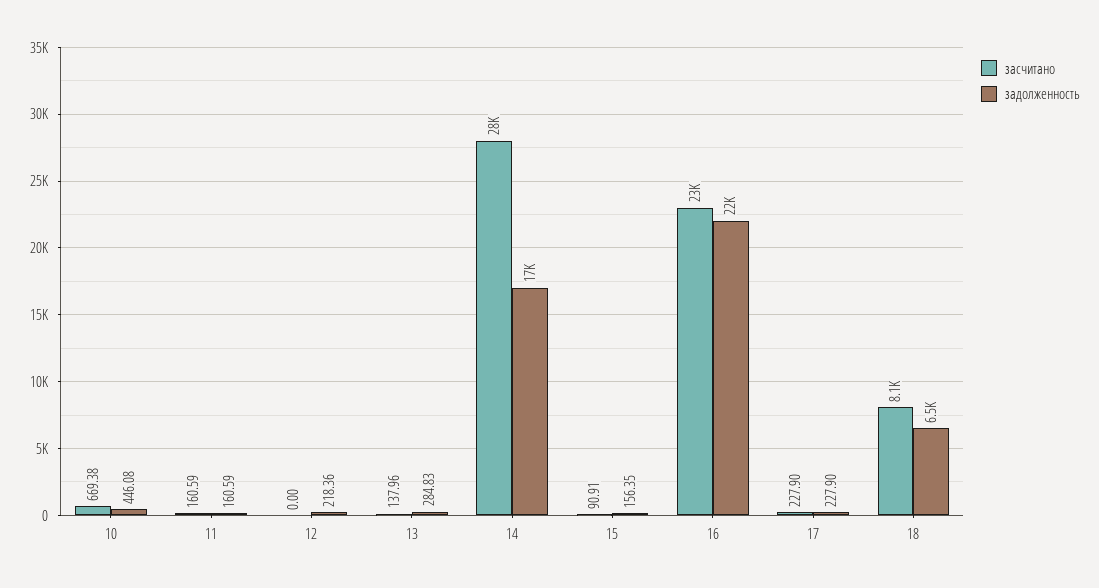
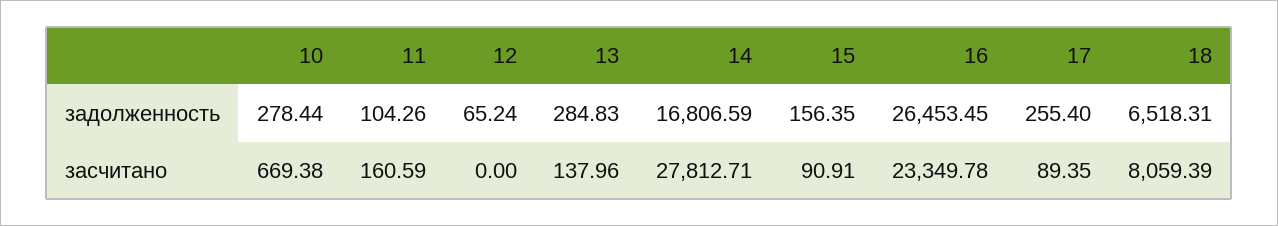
задолженность, 10: 446.08 -> 278.44
задолженность, 11: 160.59 -> 104.26
задолженность, 12: 218.36 -> 65.24
задолженность, 16: 22000 -> 26453.45
засчитано, 17: 227.9 -> 89.35
задолженность, 17: 227.9 -> 255.4

